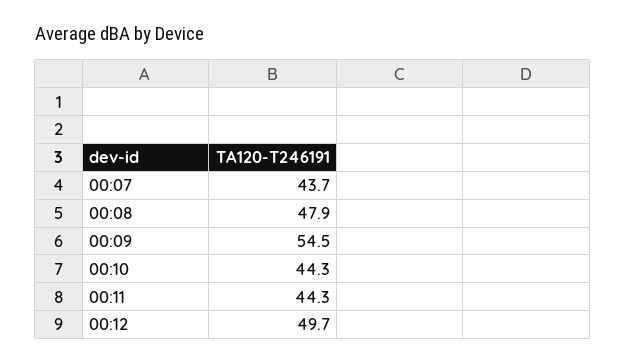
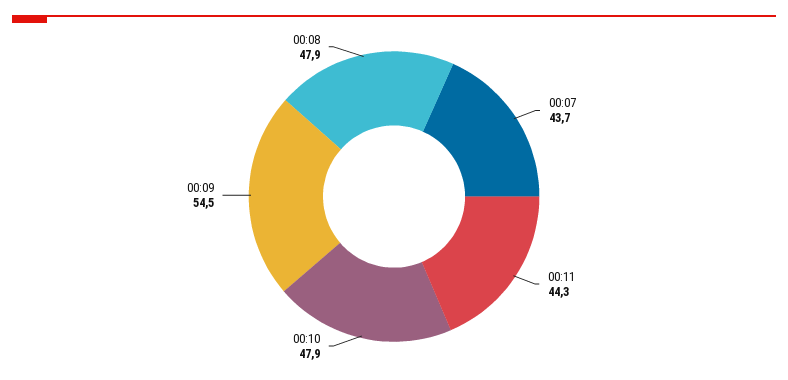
00:10: 44.3 -> 47.9
00:12: 49.7 -> none

